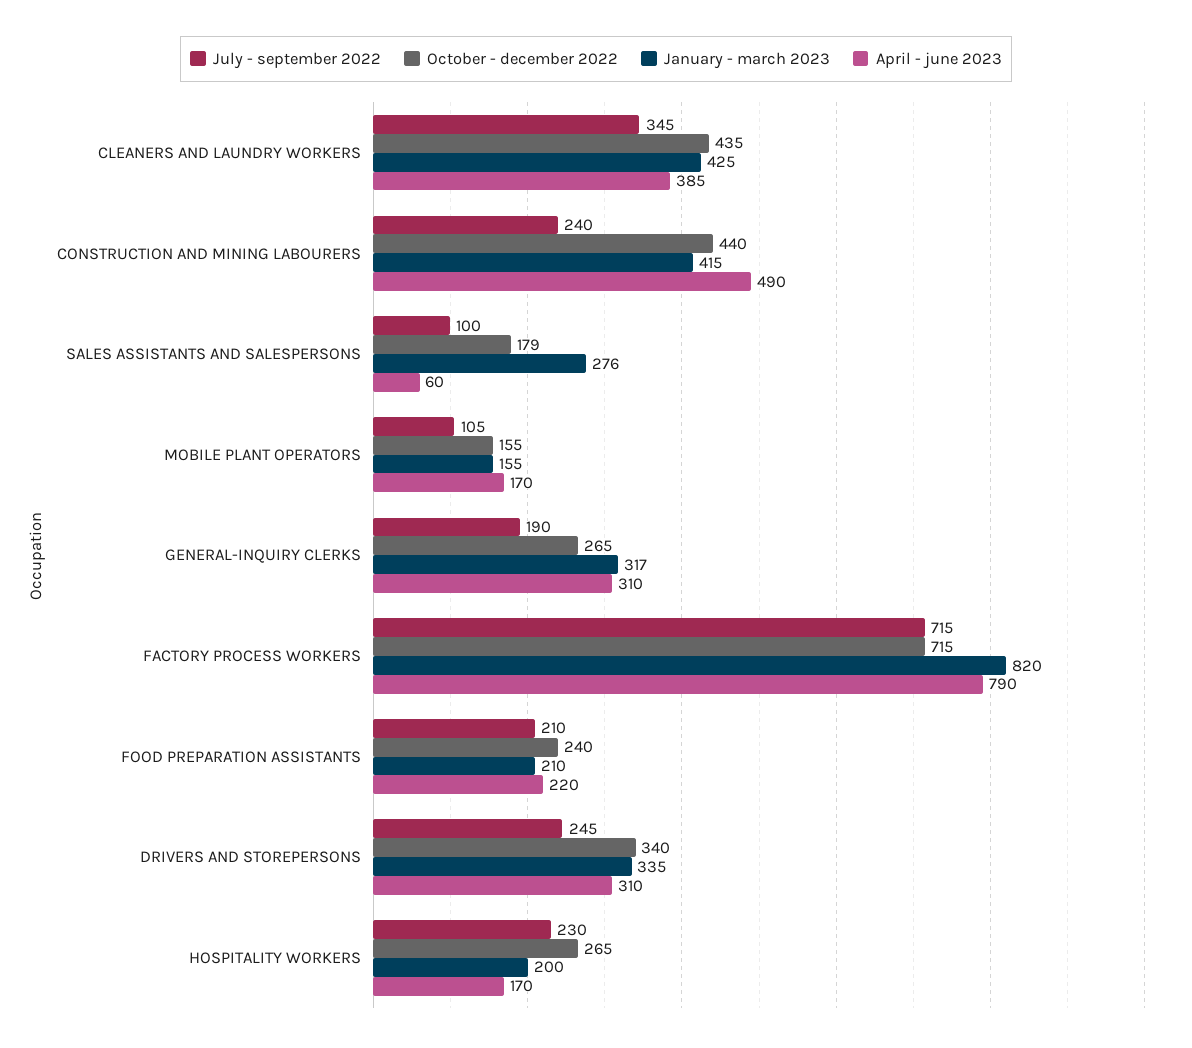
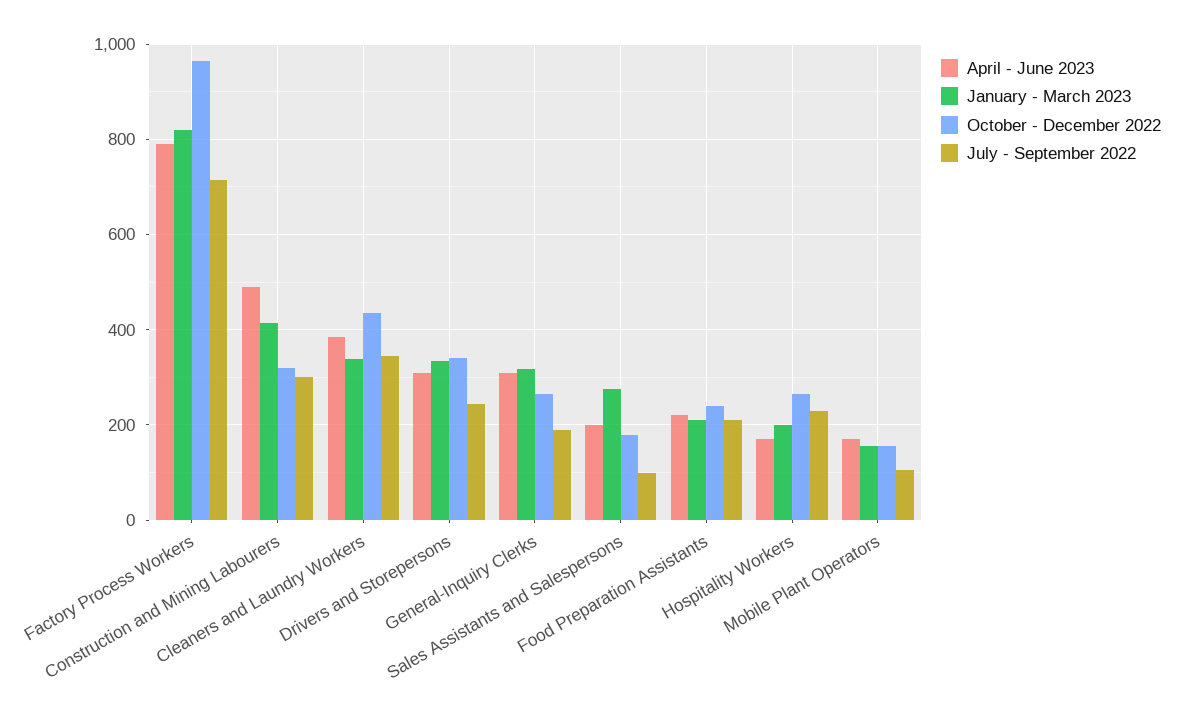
January - march 2023, CLEANERS AND LAUNDRY WORKERS: 425 -> 340
July - september 2022, CONSTRUCTION AND MINING LABOURERS: 240 -> 300
October - december 2022, CONSTRUCTION AND MINING LABOURERS: 440 -> 320
April - june 2023, SALES ASSISTANTS AND SALESPERSONS: 60 -> 200
October - december 2022, FACTORY PROCESS WORKERS: 715 -> 960

